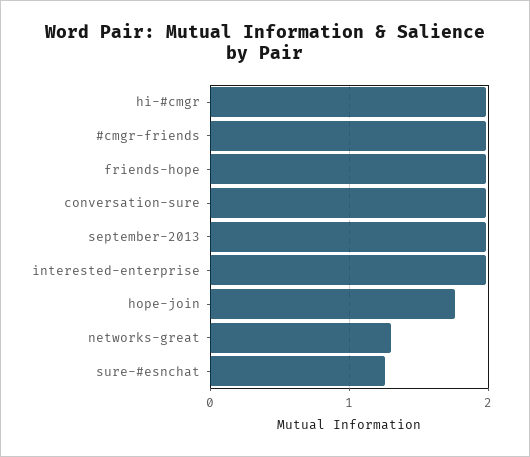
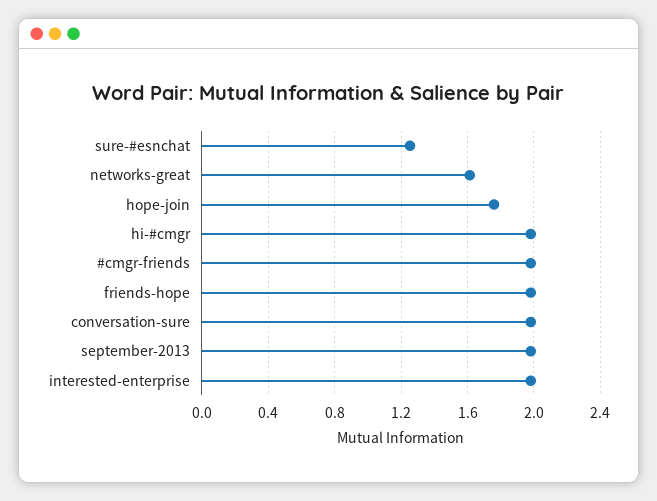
networks-great: 1.3 -> 1.6

